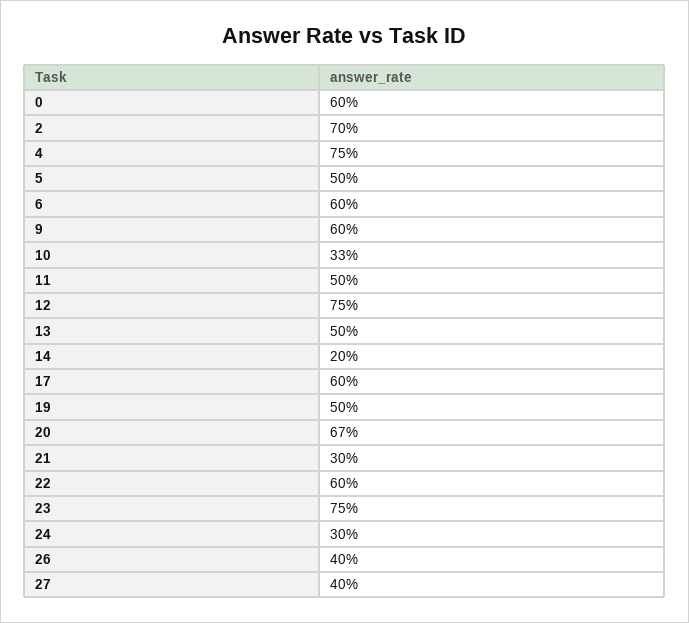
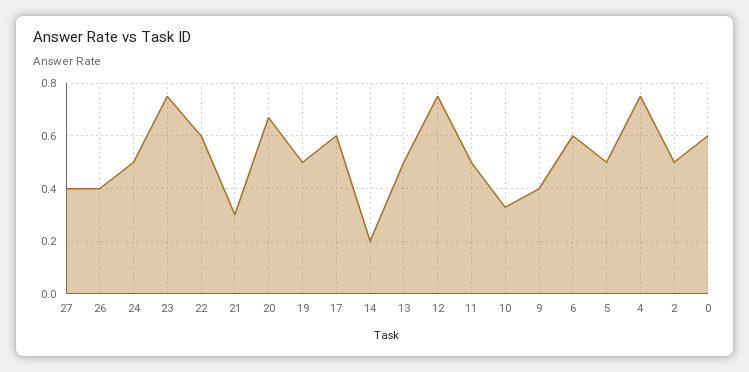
2: 0.7 -> 0.5
9: 0.6 -> 0.4
24: 0.3 -> 0.5

